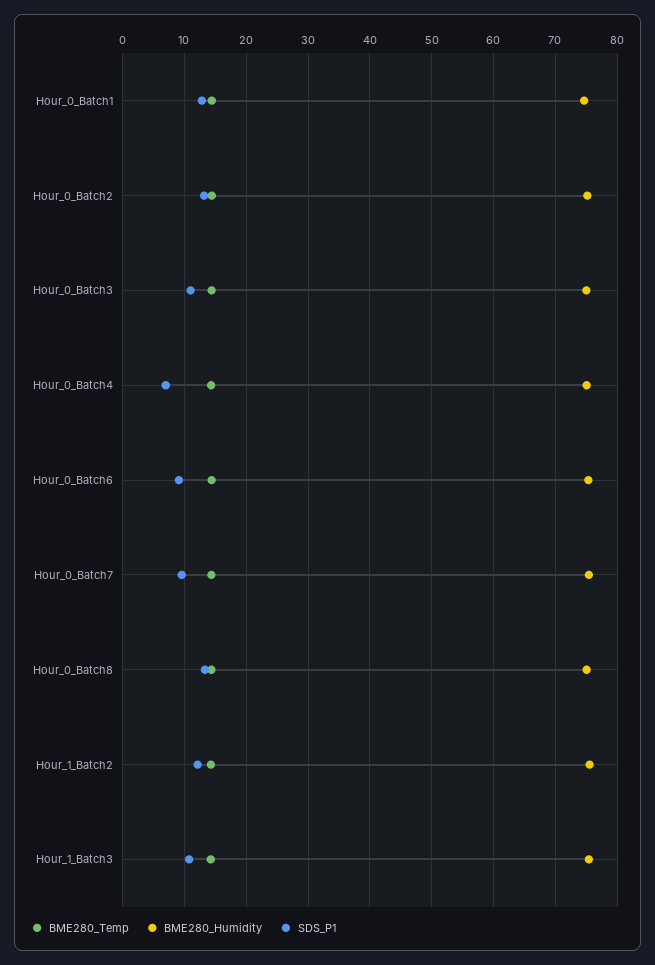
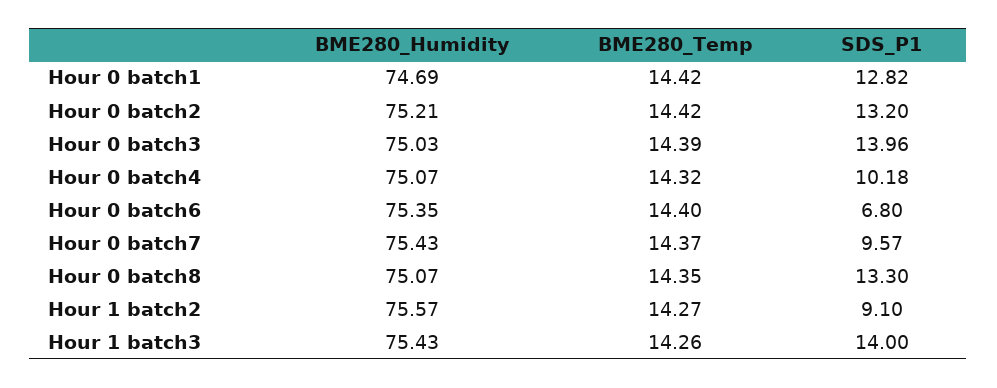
SDS_P1, Hour_0_Batch3: 11 -> 13.96
SDS_P1, Hour_0_Batch4: 7 -> 10.18
SDS_P1, Hour_0_Batch6: 9 -> 6.8
SDS_P1, Hour_1_Batch2: 12 -> 9.1
SDS_P1, Hour_1_Batch3: 11 -> 14

